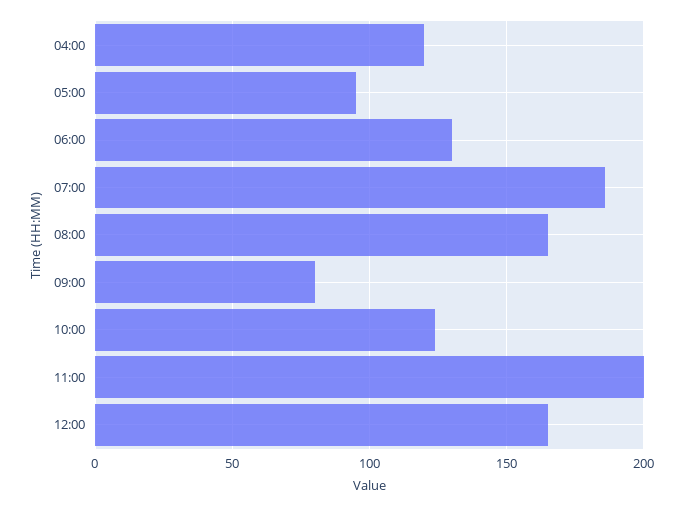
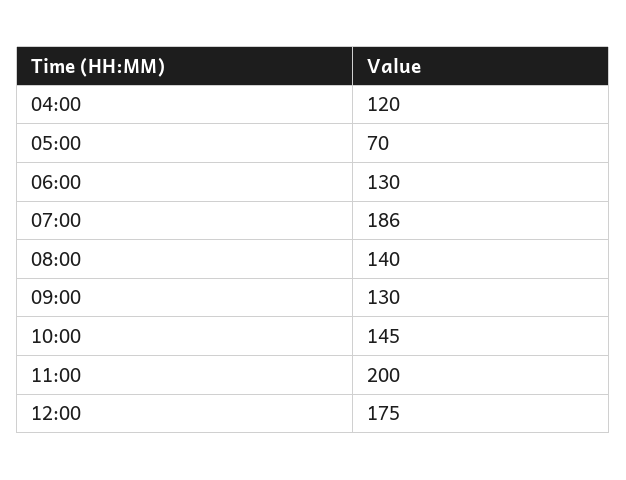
05:00: 95 -> 70
08:00: 165 -> 140
09:00: 80 -> 130
10:00: 125 -> 145
12:00: 165 -> 175

